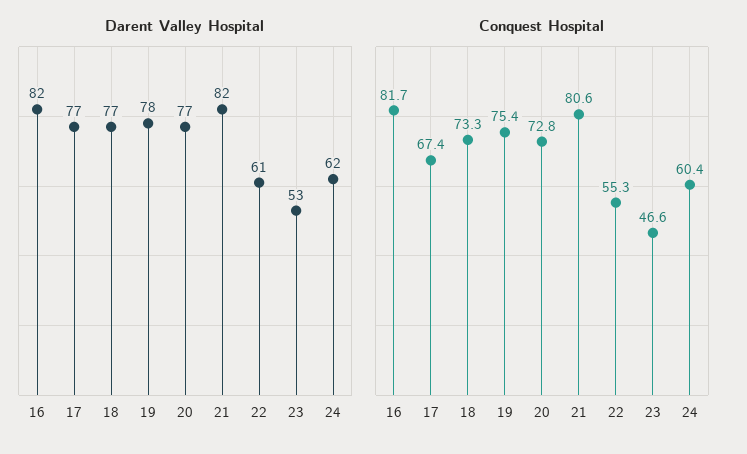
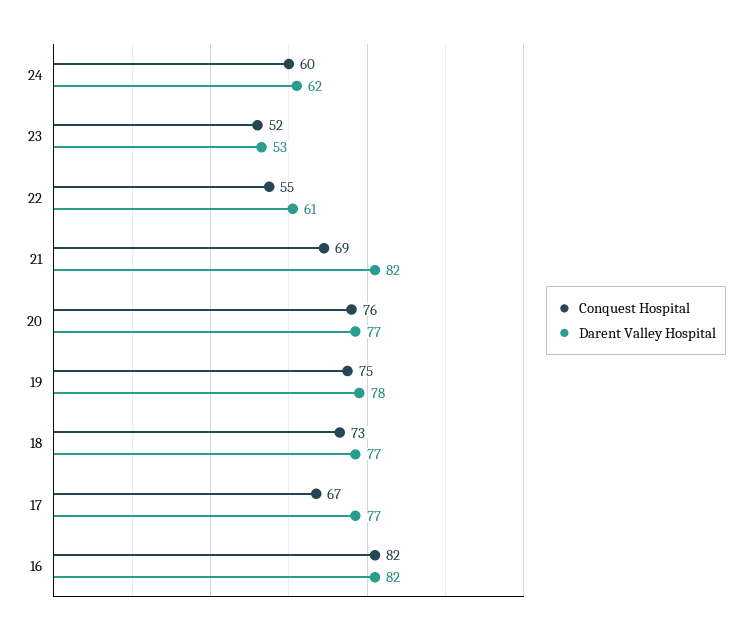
Conquest Hospital, 20: 72.8 -> 76
Conquest Hospital, 21: 80.6 -> 69
Conquest Hospital, 23: 46.6 -> 52

